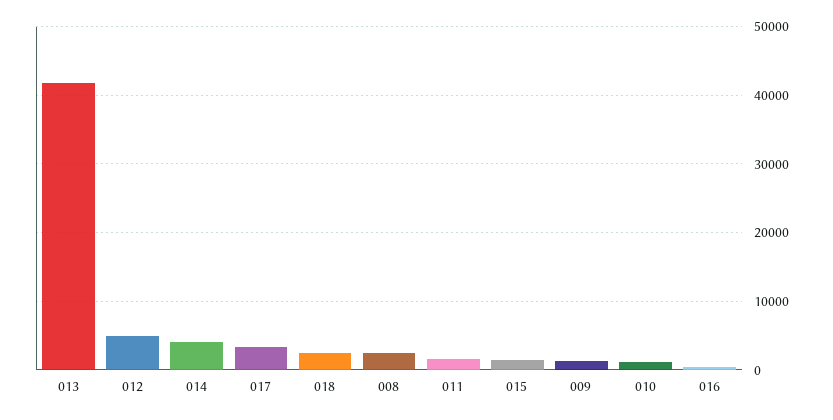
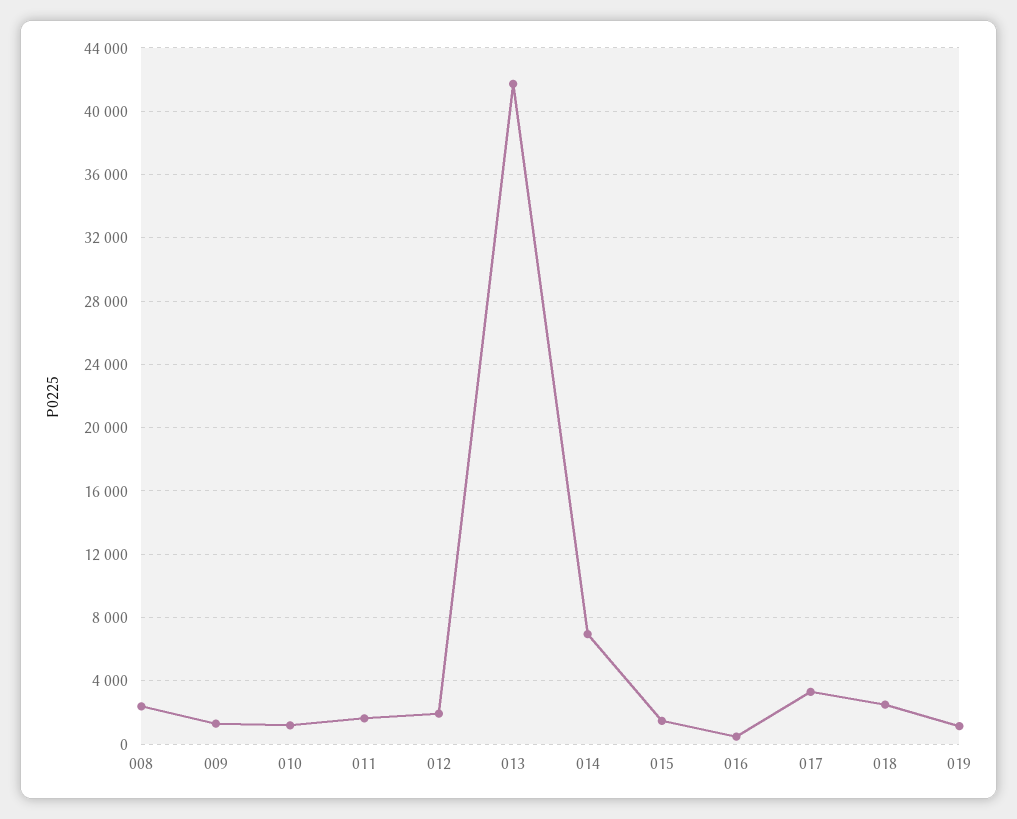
012: 5000 -> 2000
014: 4000 -> 7000
019: none -> 1000

